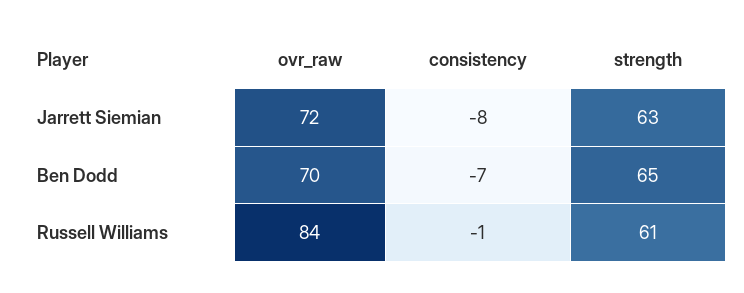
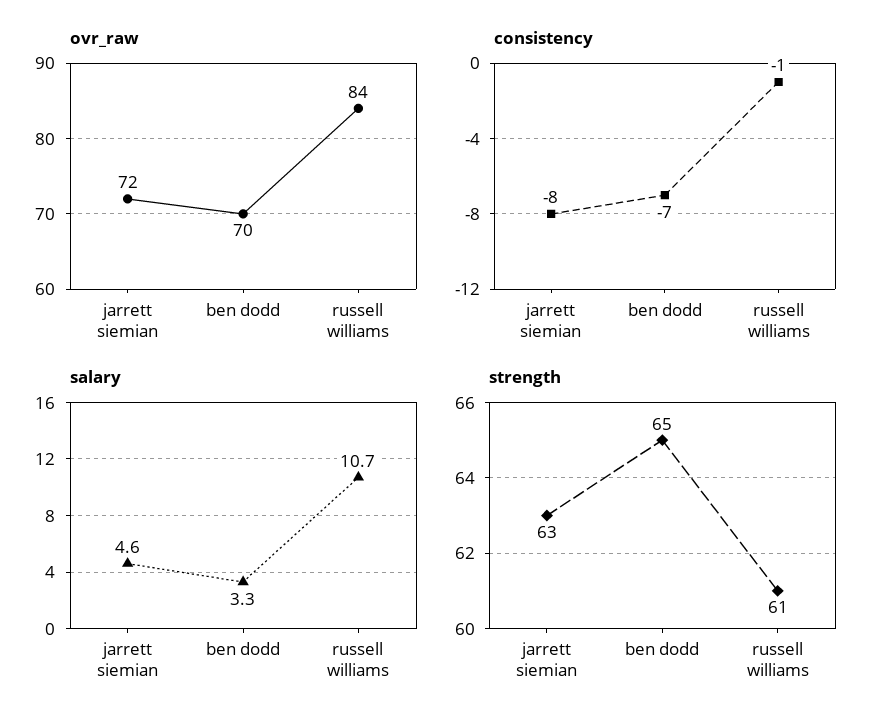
salary, Jarrett Siemian: none -> 4.6
salary, Ben Dodd: none -> 3.3
salary, Russell Williams: none -> 10.7

